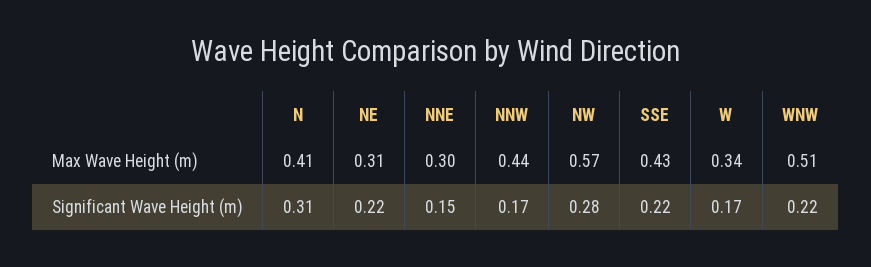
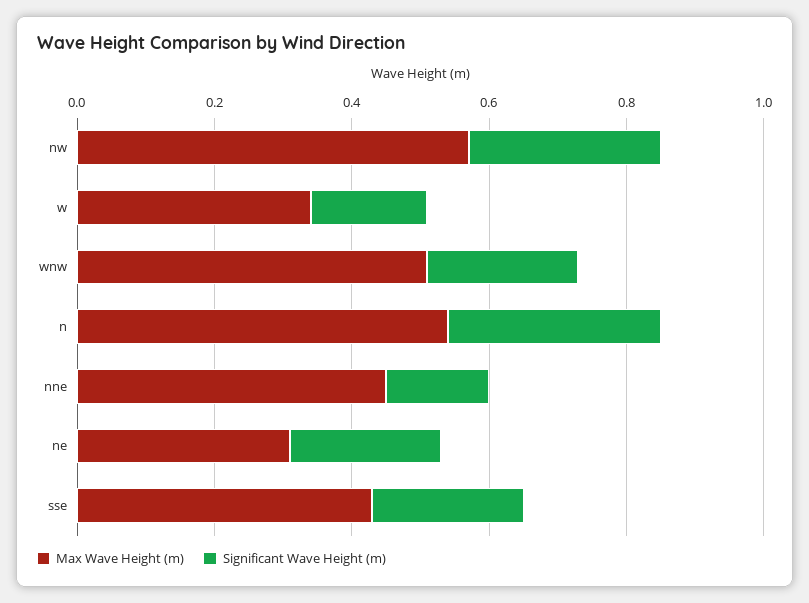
Max Wave Height (m), N: 0.41 -> 0.55
Max Wave Height (m), NNE: 0.3 -> 0.45
Max Wave Height (m), NNW: 0.44 -> none
Significant Wave Height (m), NNW: 0.17 -> none

